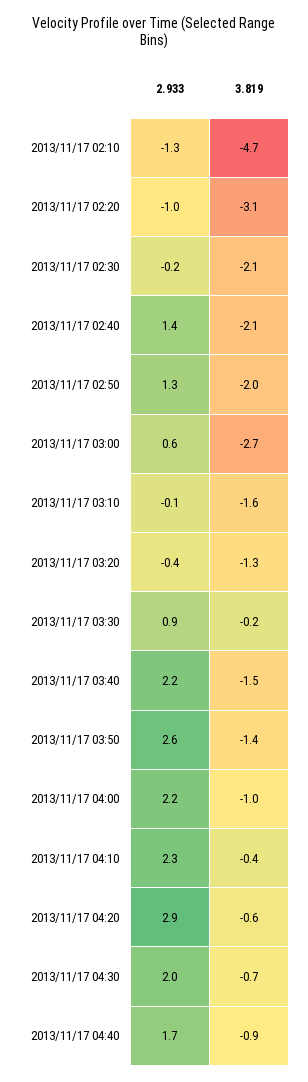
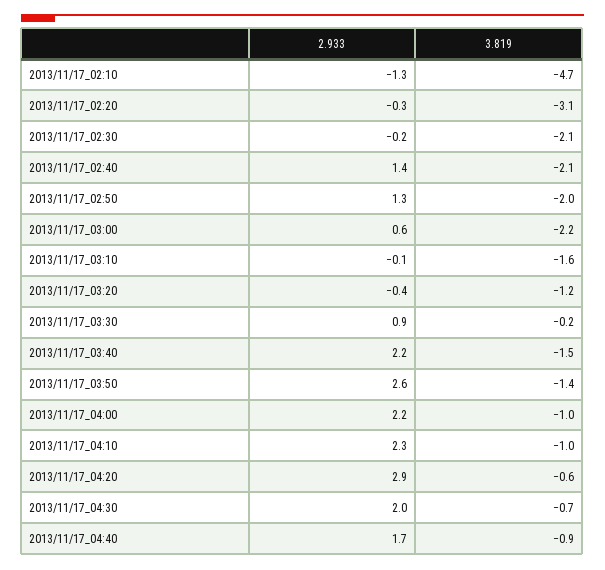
2.933, 2013/11/17 02:20: -1 -> -0.3
3.819, 2013/11/17 03:00: -2.7 -> -2.2
3.819, 2013/11/17 03:20: -1.3 -> -1.2
3.819, 2013/11/17 04:10: -0.4 -> -1

